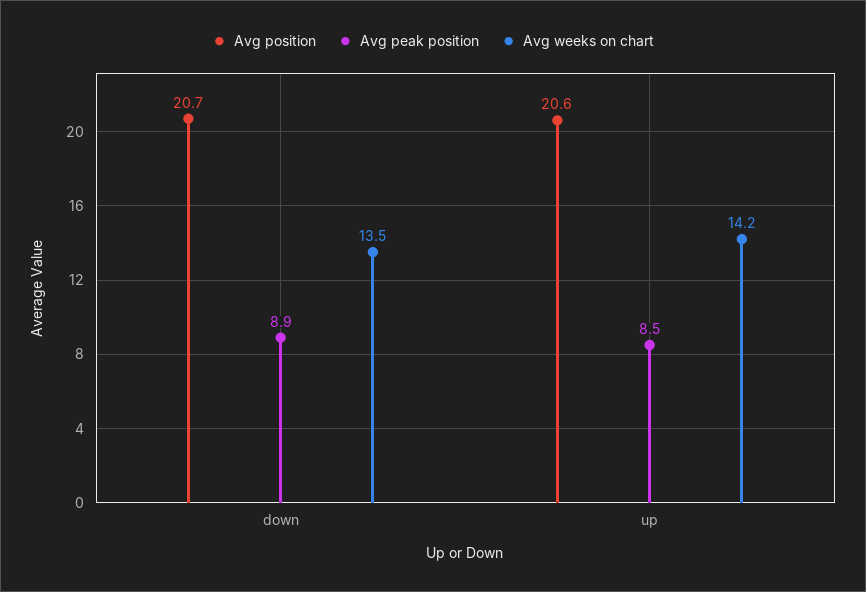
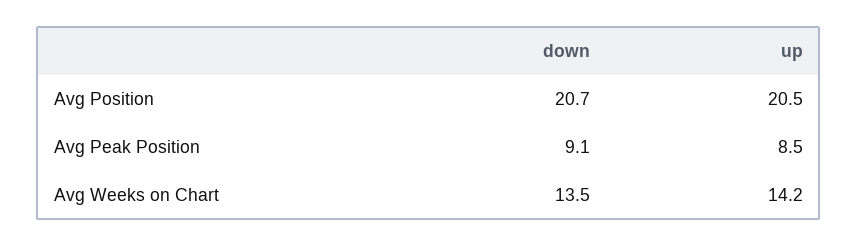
Avg peak position, down: 8.9 -> 9.1
Avg position, up: 20.6 -> 20.5

